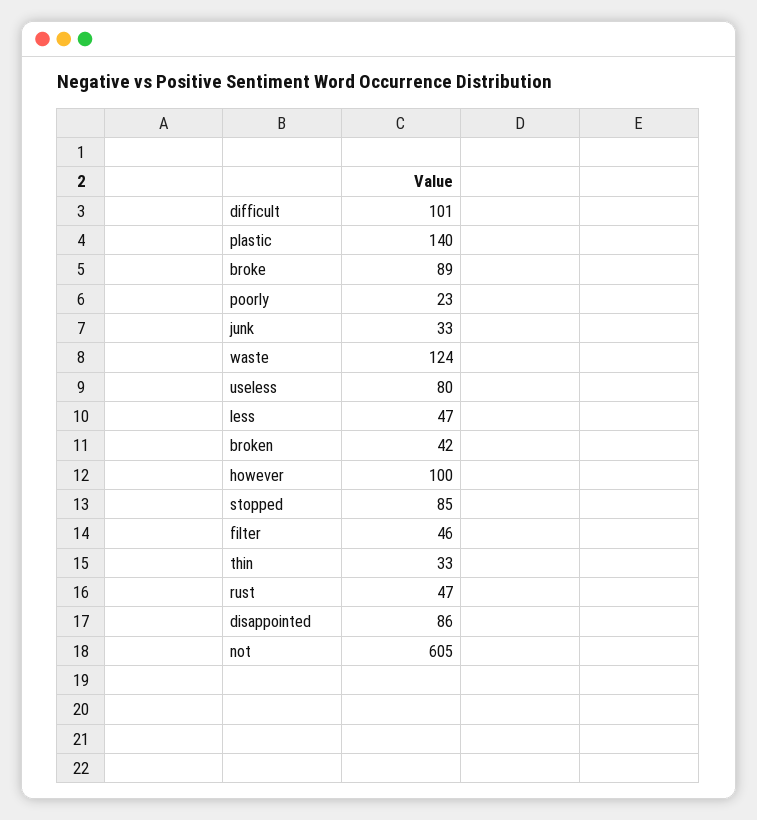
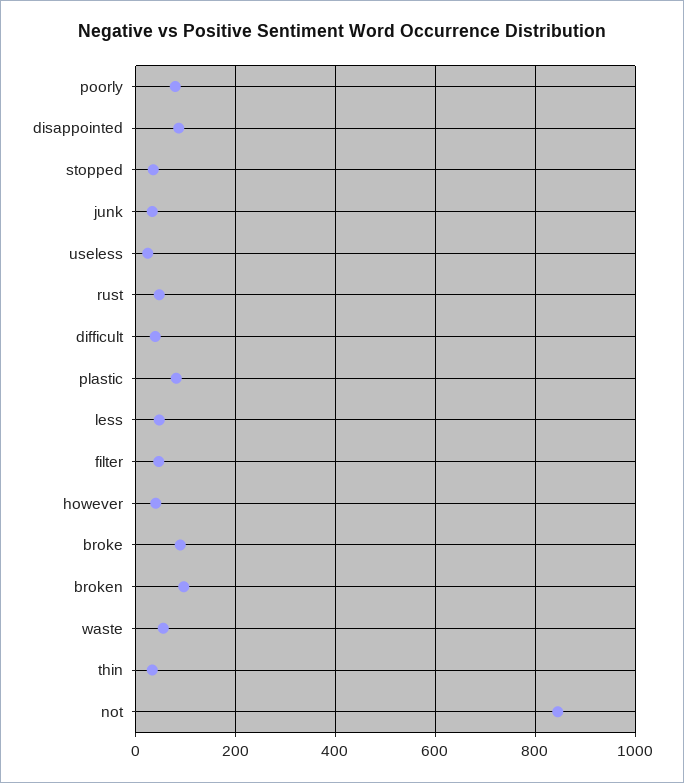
difficult: 101 -> 40
plastic: 140 -> 80
poorly: 23 -> 80
waste: 124 -> 60
useless: 80 -> 20
broken: 42 -> 100
however: 100 -> 40
stopped: 85 -> 40
not: 605 -> 840

